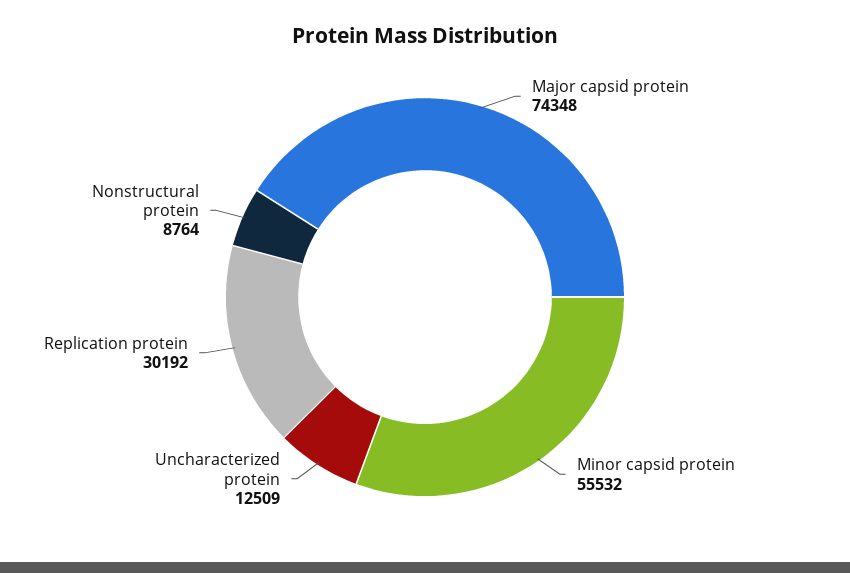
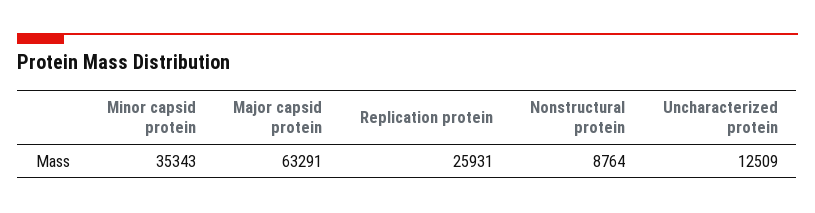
Major capsid protein: 74348 -> 63291
Minor capsid protein: 55532 -> 35343
Replication protein: 30192 -> 25931

